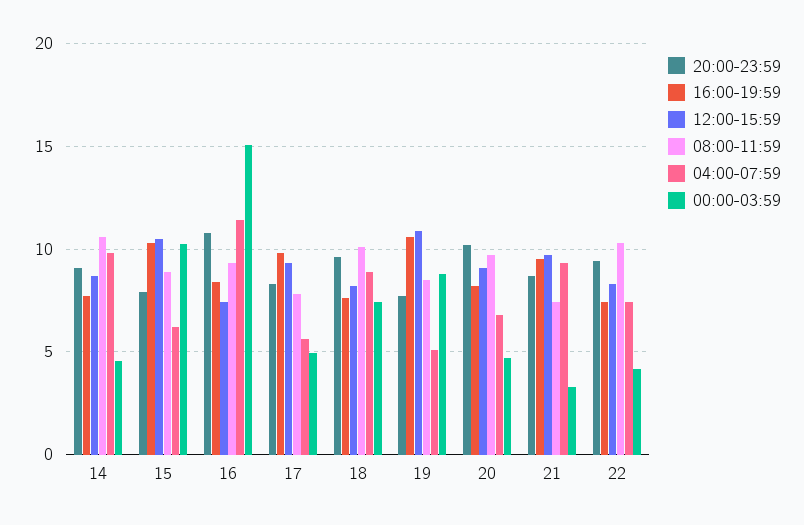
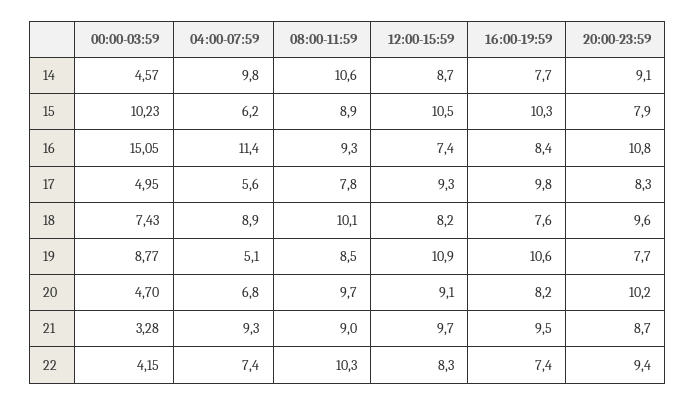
08:00-11:59, 21: 7.5 -> 9

